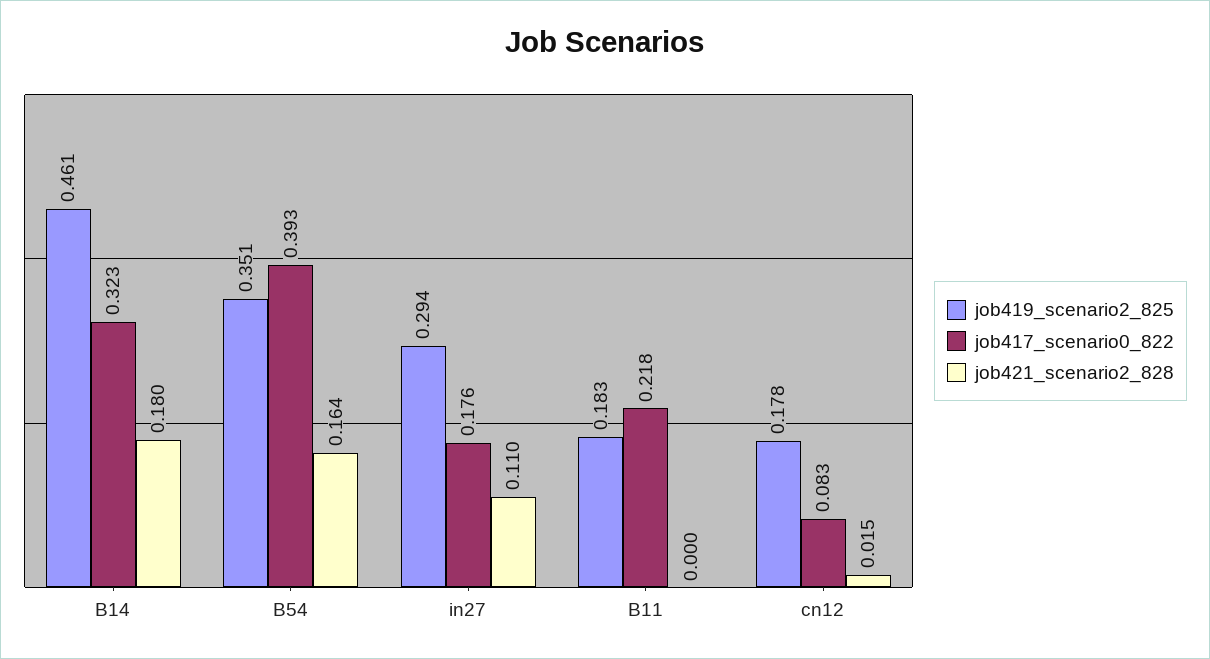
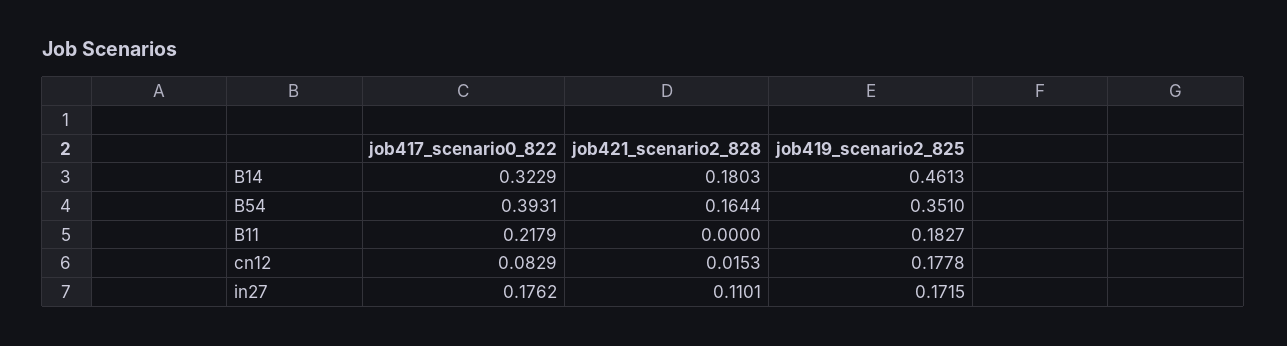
job419_scenario2_825, in27: 0.294 -> 0.1715

